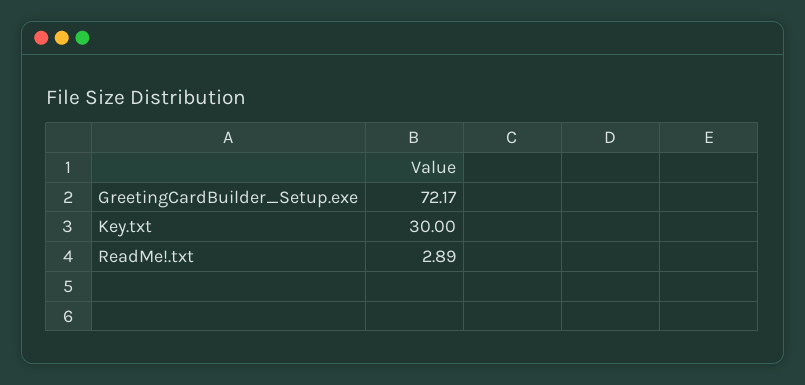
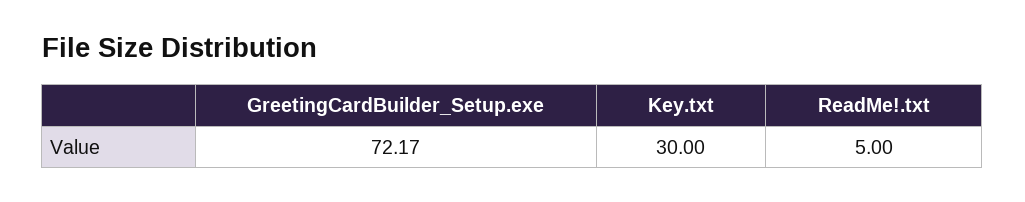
ReadMe!.txt: 2.89 -> 5

